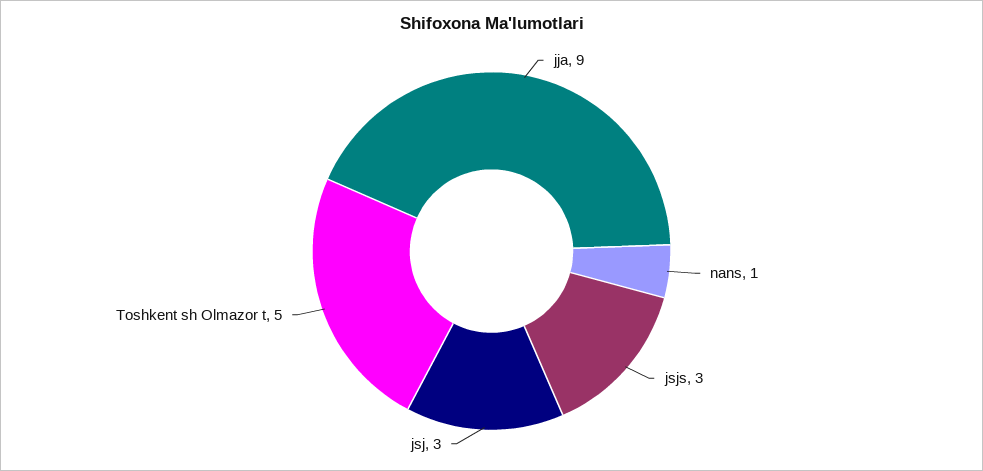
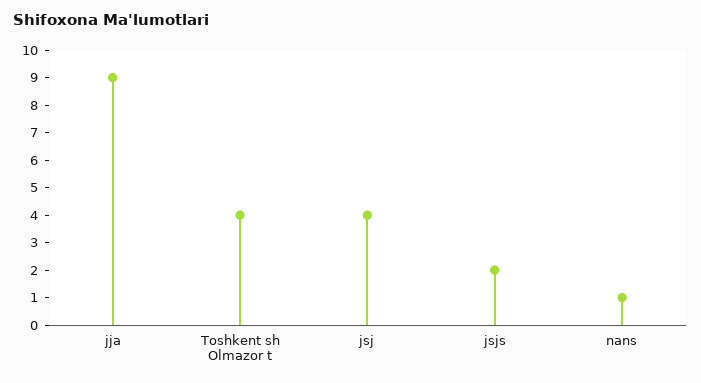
jsjs: 3 -> 2
jsj: 3 -> 4
Toshkent sh Olmazor t: 5 -> 4

